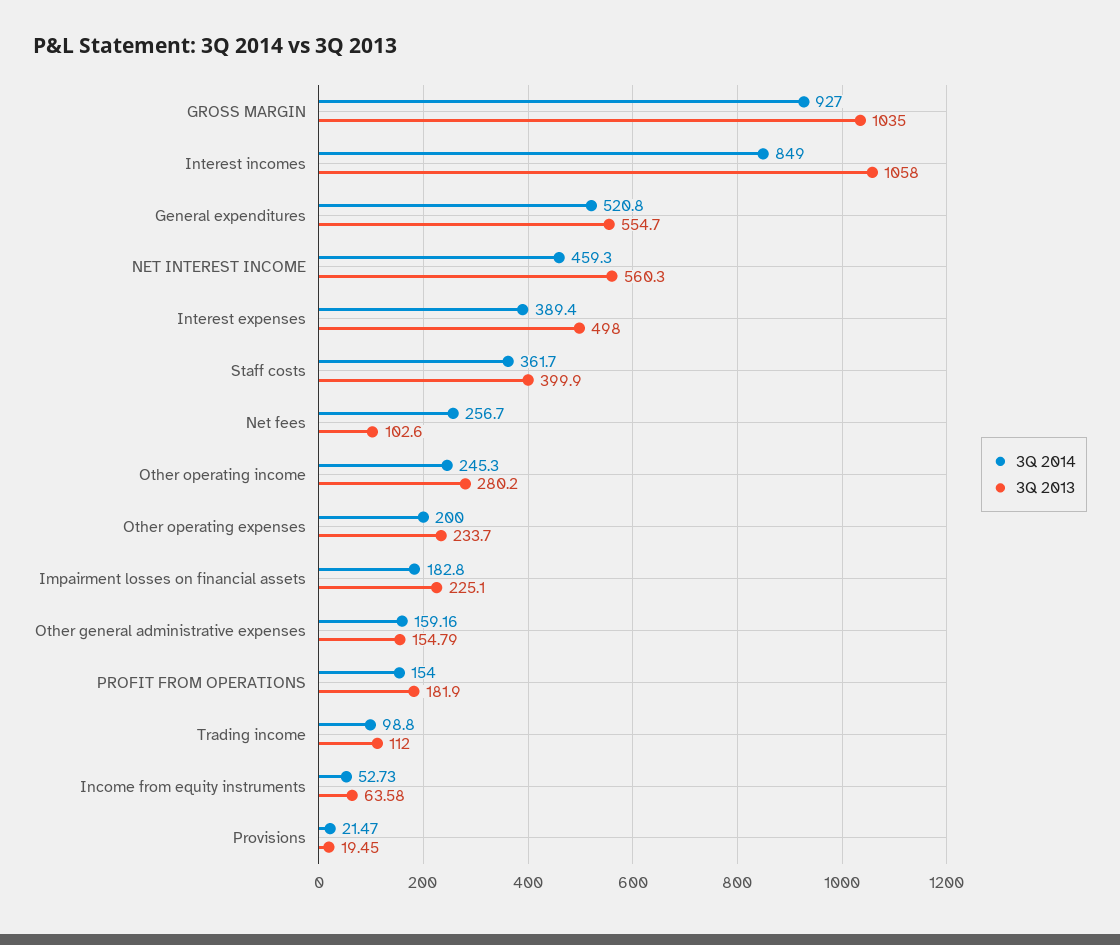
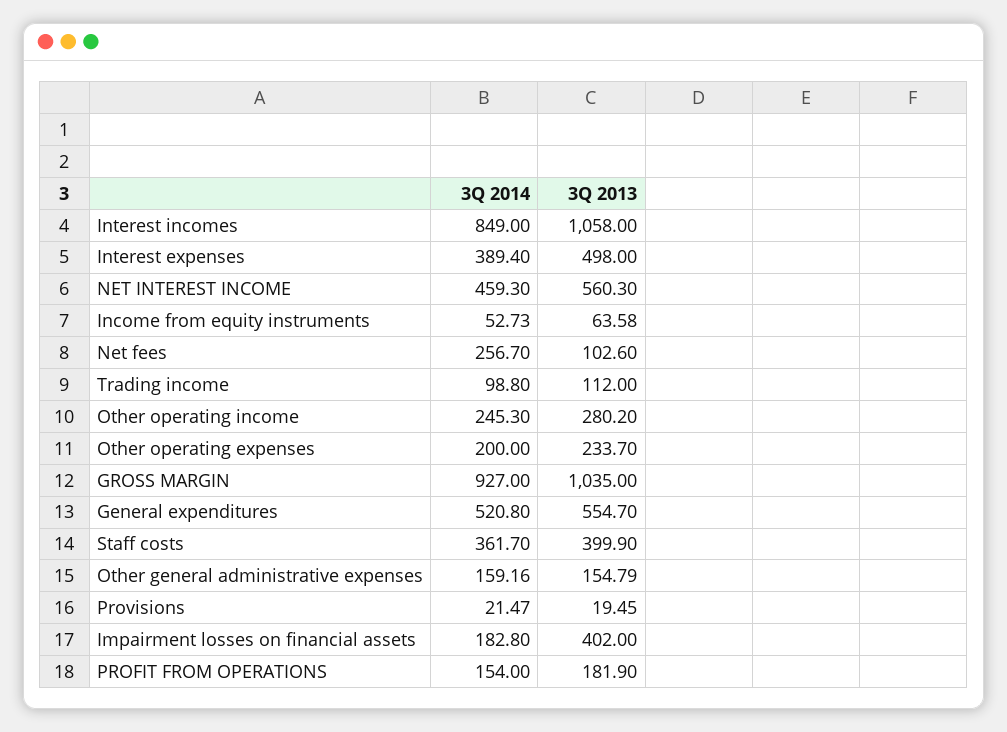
3Q 2013, Impairment losses on financial assets: 225.1 -> 402

